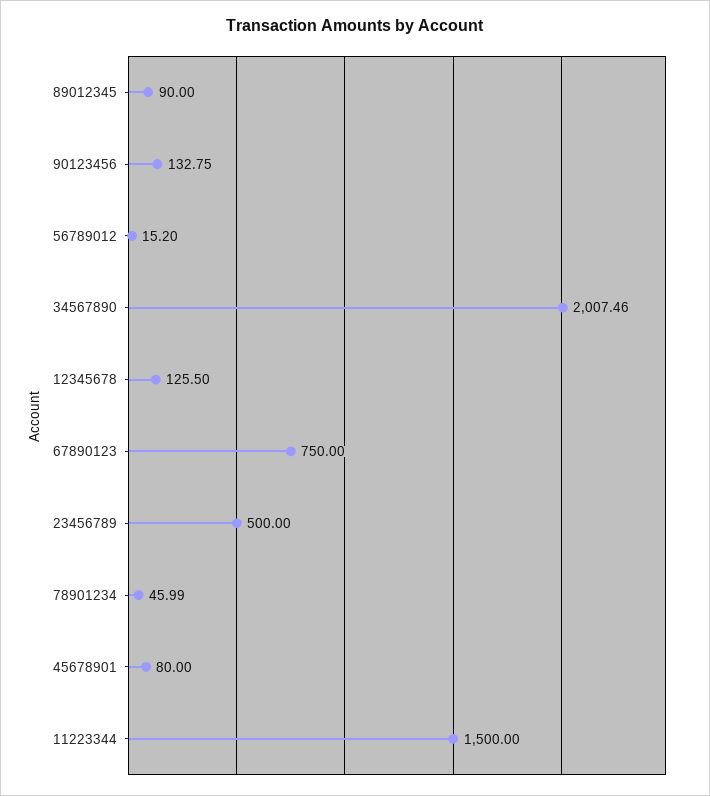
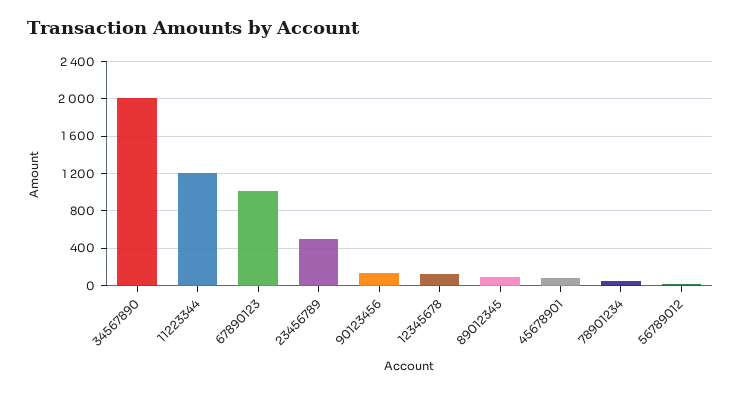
67890123: 750 -> 1000
11223344: 1500 -> 1200

